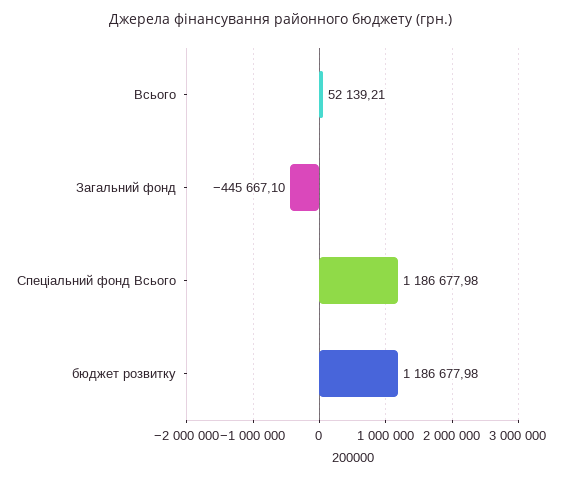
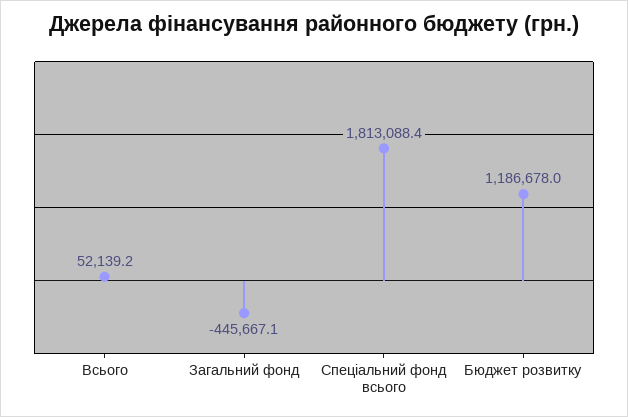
Спеціальний фонд Всього: 1186677.98 -> 1813088.4

